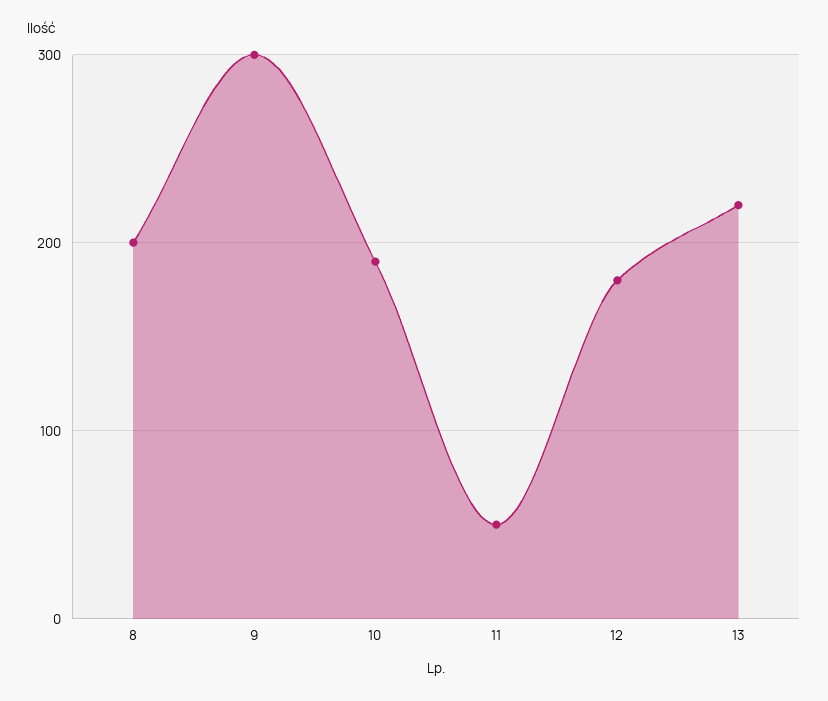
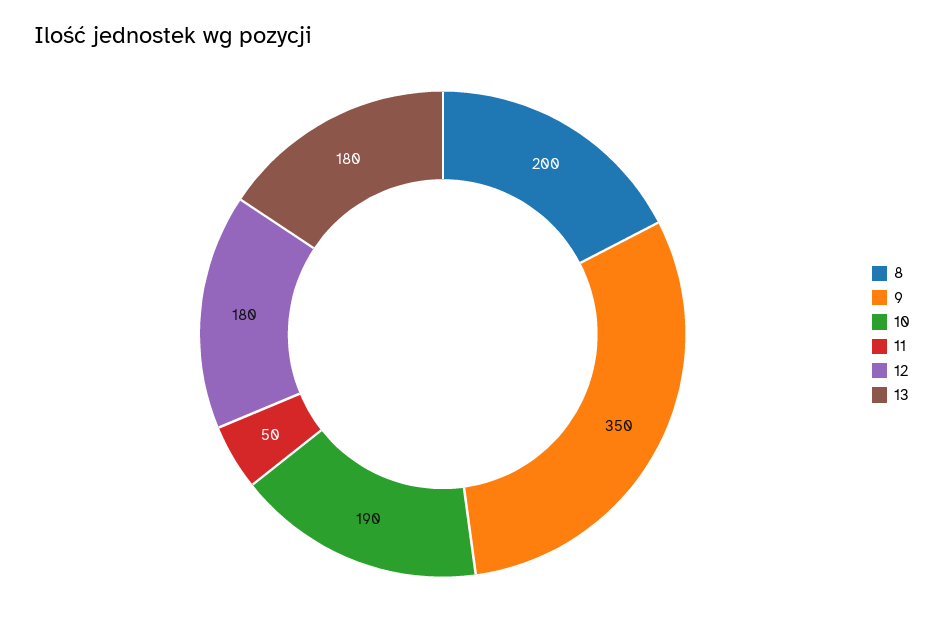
9: 300 -> 350
13: 220 -> 180

